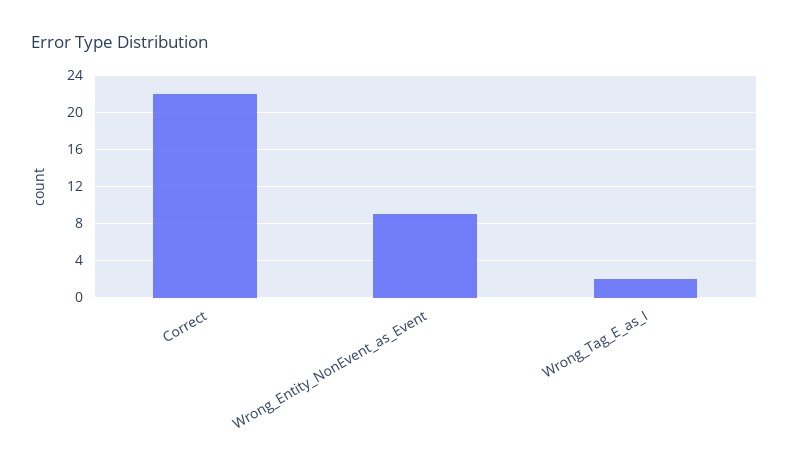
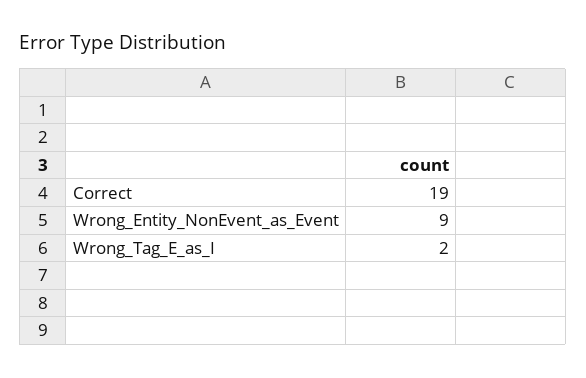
Correct: 22 -> 19

